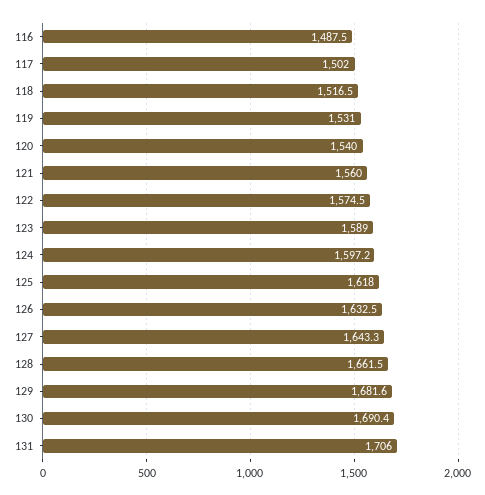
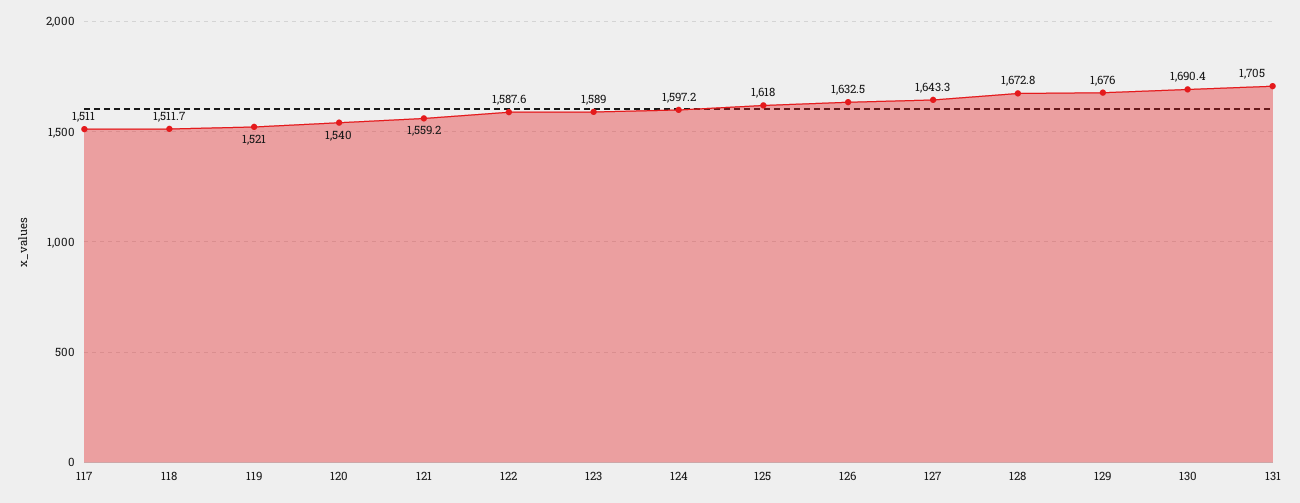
116: 1487.5 -> none
117: 1502 -> 1511
118: 1516.5 -> 1511.7
119: 1531 -> 1521
121: 1560 -> 1559.2
122: 1574.5 -> 1587.6
128: 1661.5 -> 1672.8
129: 1681.6 -> 1676
131: 1706 -> 1705

